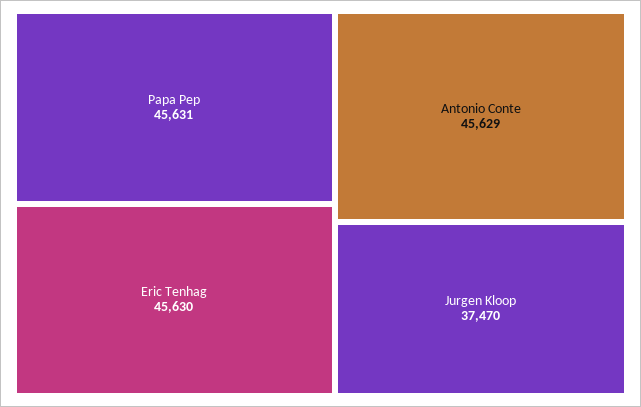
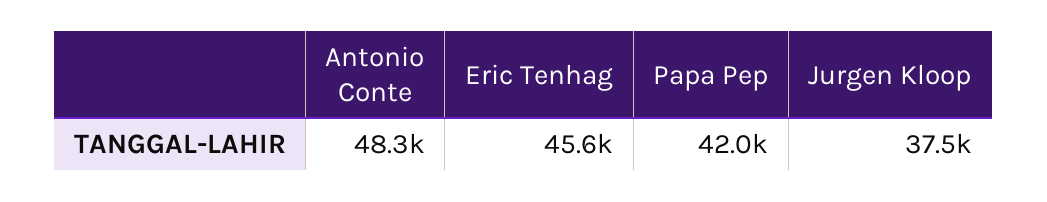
Papa Pep: 45631 -> 42000
Antonio Conte: 45629 -> 48300

